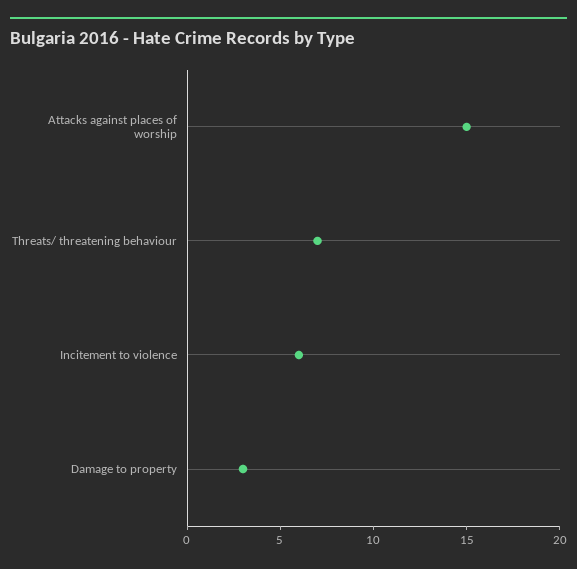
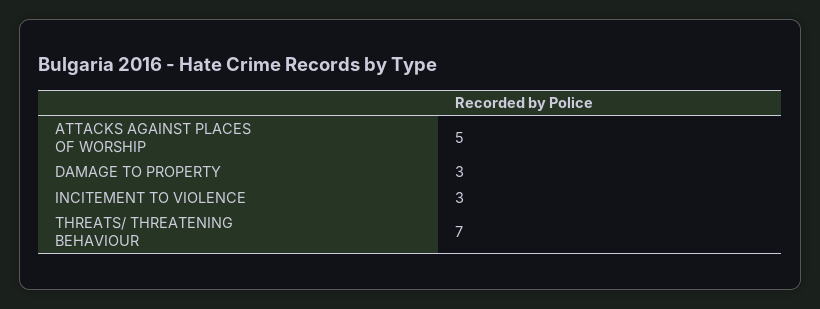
Attacks against places of worship: 15 -> 5
Incitement to violence: 6 -> 3

